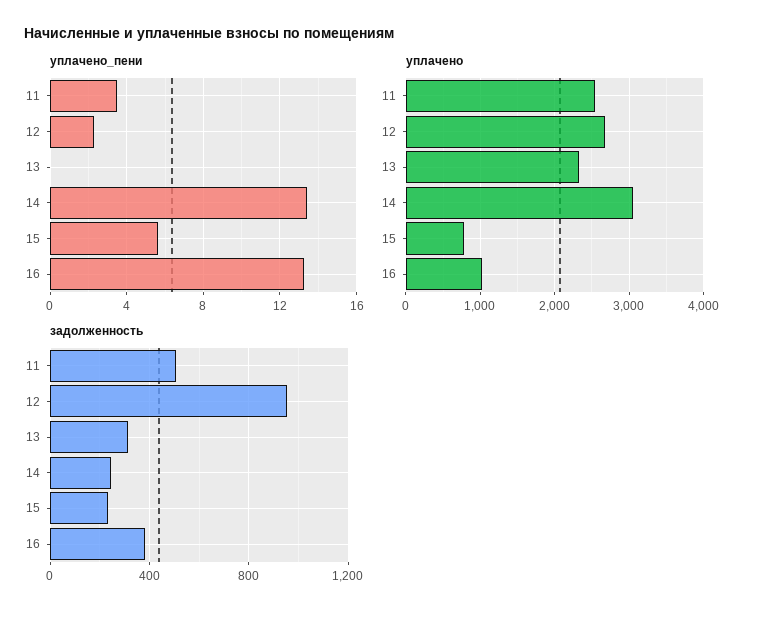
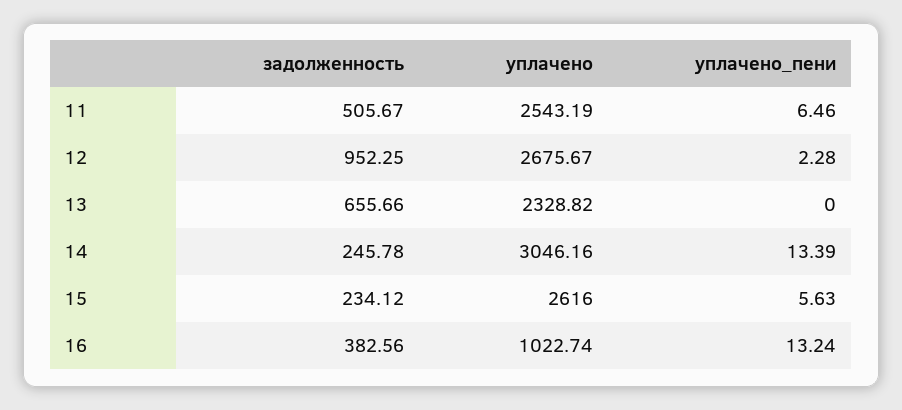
уплачено_пени, 11: 3.5 -> 6.46
уплачено, 15: 800 -> 2616
задолженность, 13: 300 -> 655.66

